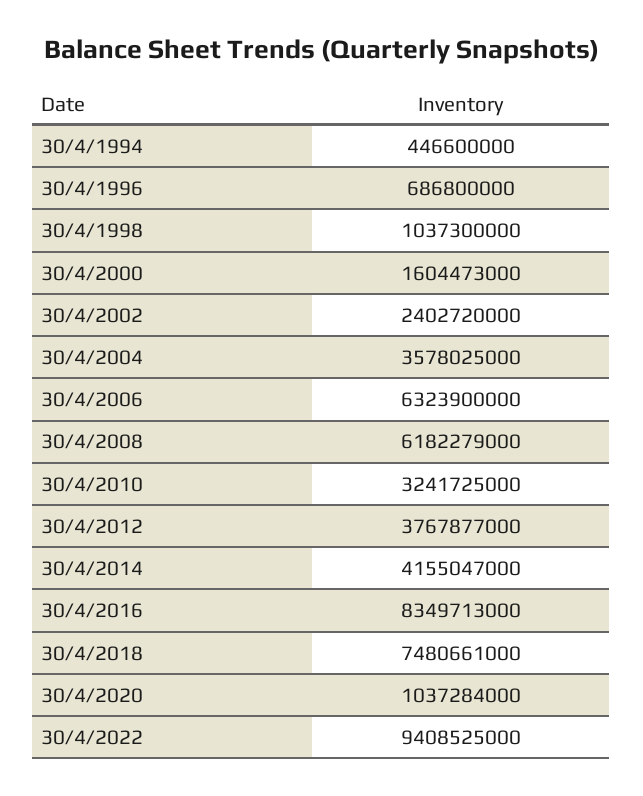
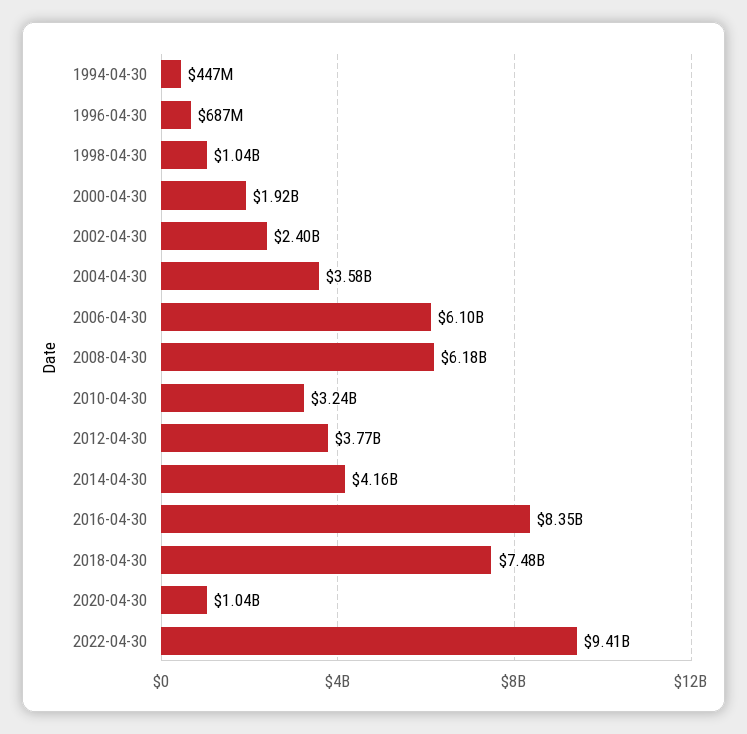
30/4/2000: 1604473000 -> 1920000000
30/4/2006: 6323900000 -> 6100000000

